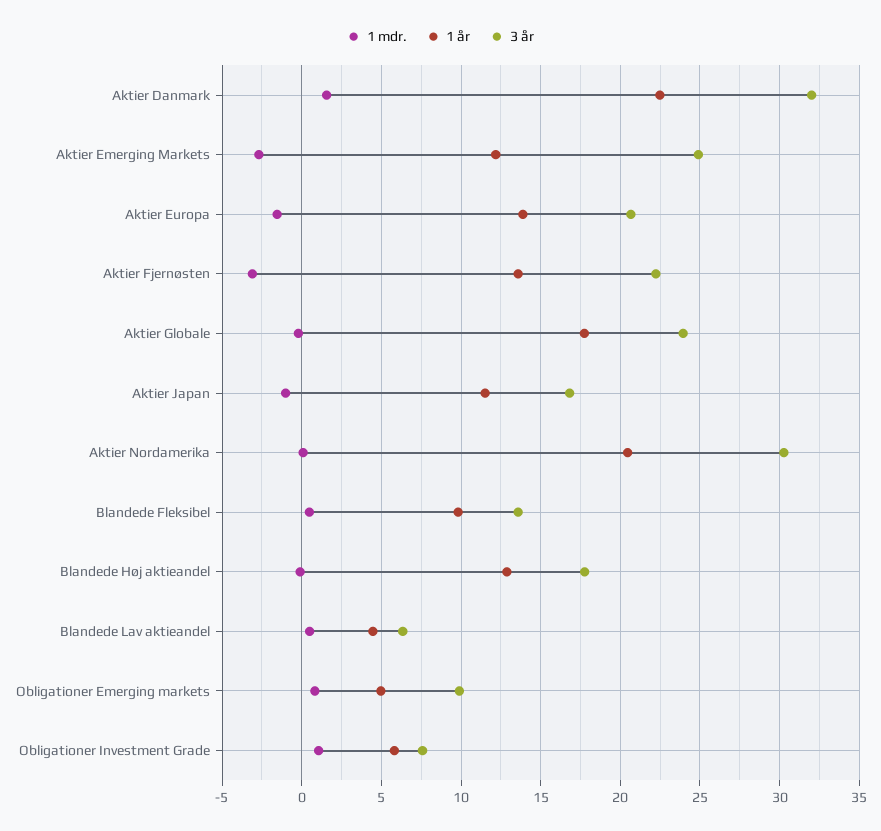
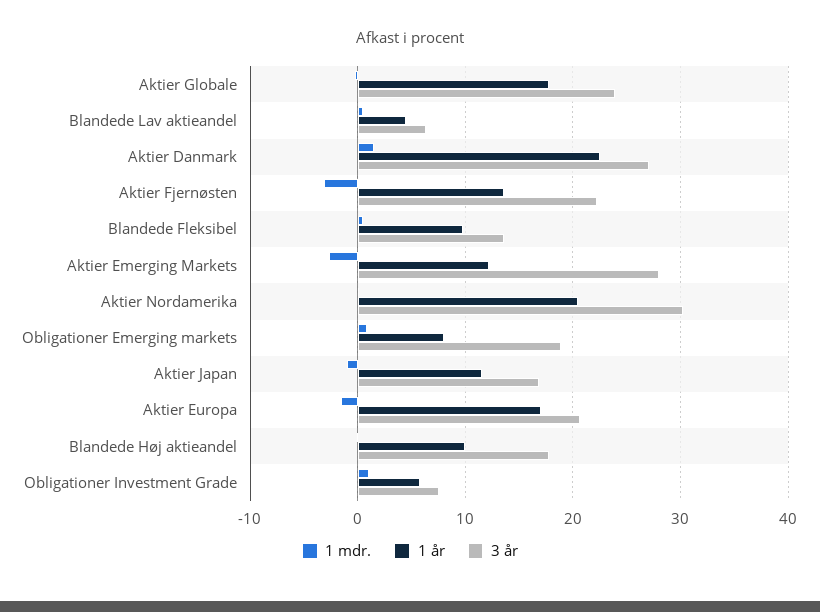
3 år, Aktier Danmark: 32 -> 27
3 år, Aktier Emerging Markets: 25 -> 28
1 år, Aktier Europa: 14 -> 17
1 år, Blandede Høj aktieandel: 13 -> 10
1 år, Obligationer Emerging markets: 5 -> 8
3 år, Obligationer Emerging markets: 10 -> 19

